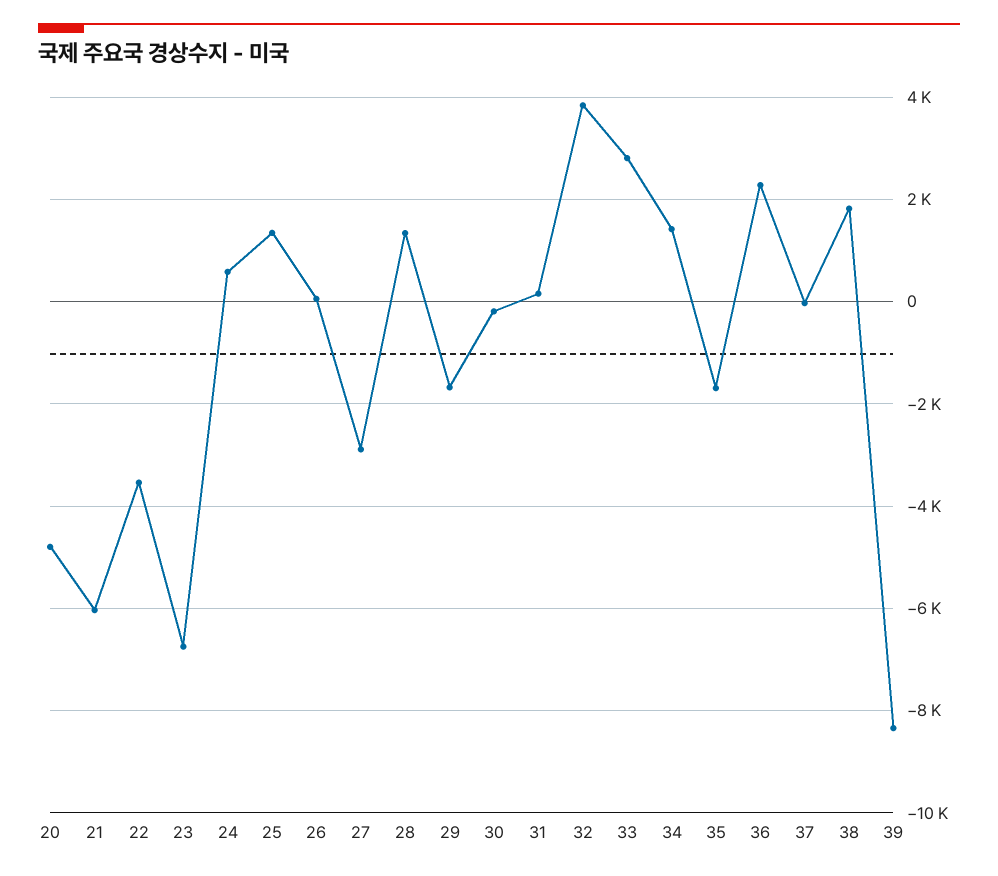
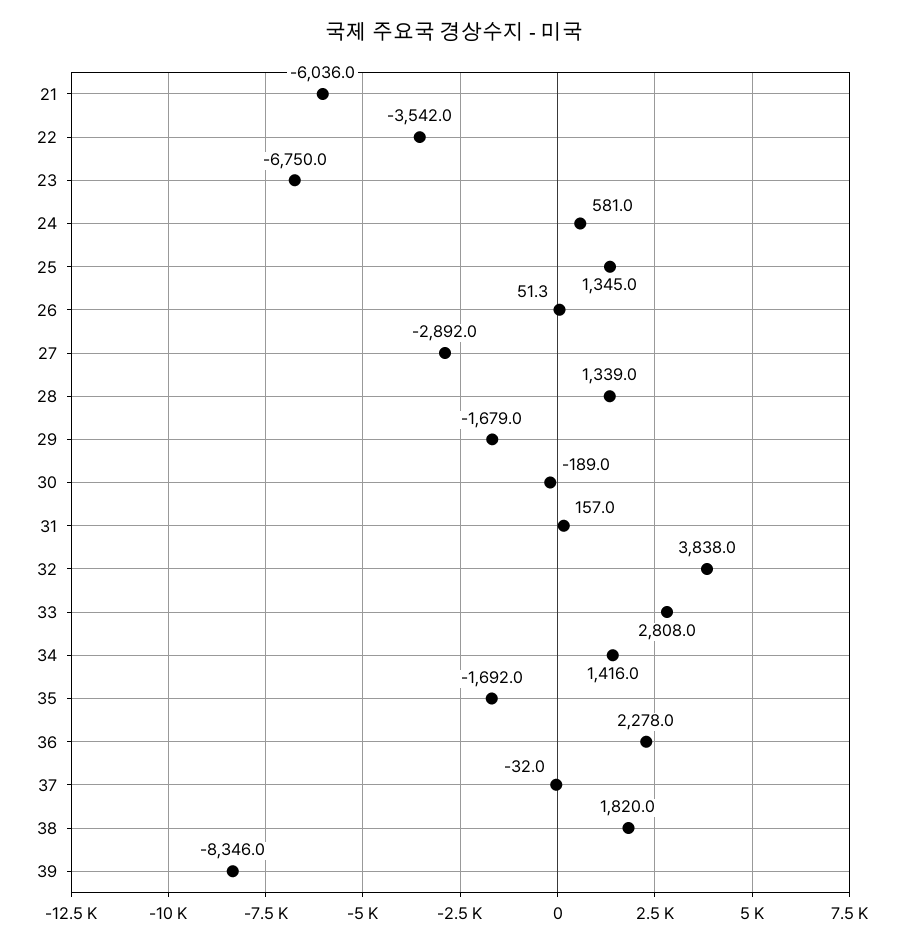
20: -4800 -> none

